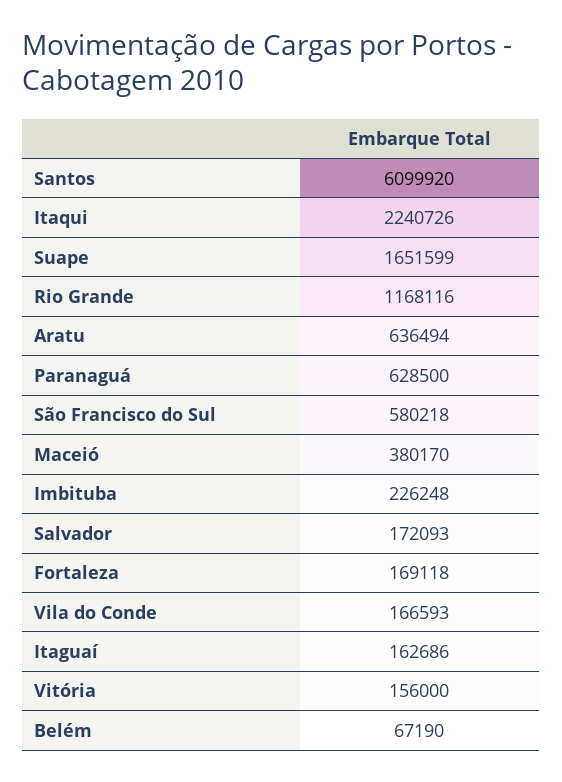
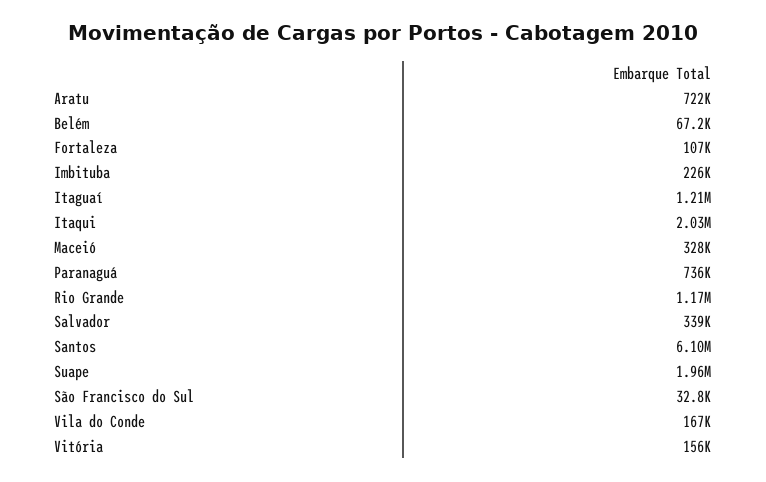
Itaqui: 2240726 -> 2030000
Suape: 1651599 -> 1960000
Aratu: 636494 -> 722000
Paranaguá: 628500 -> 736000
São Francisco do Sul: 580218 -> 32800
Maceió: 380170 -> 328000
Salvador: 172093 -> 339000
Fortaleza: 169118 -> 107000
Itaguaí: 162686 -> 1210000

